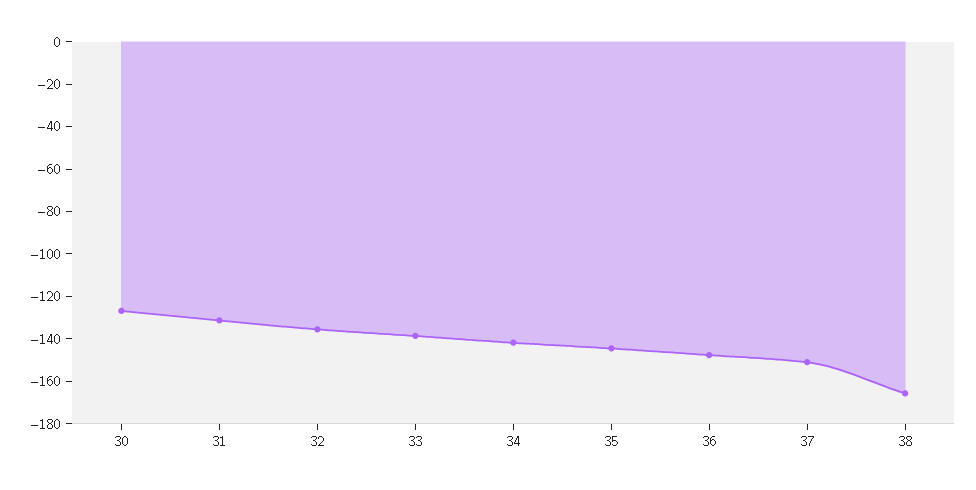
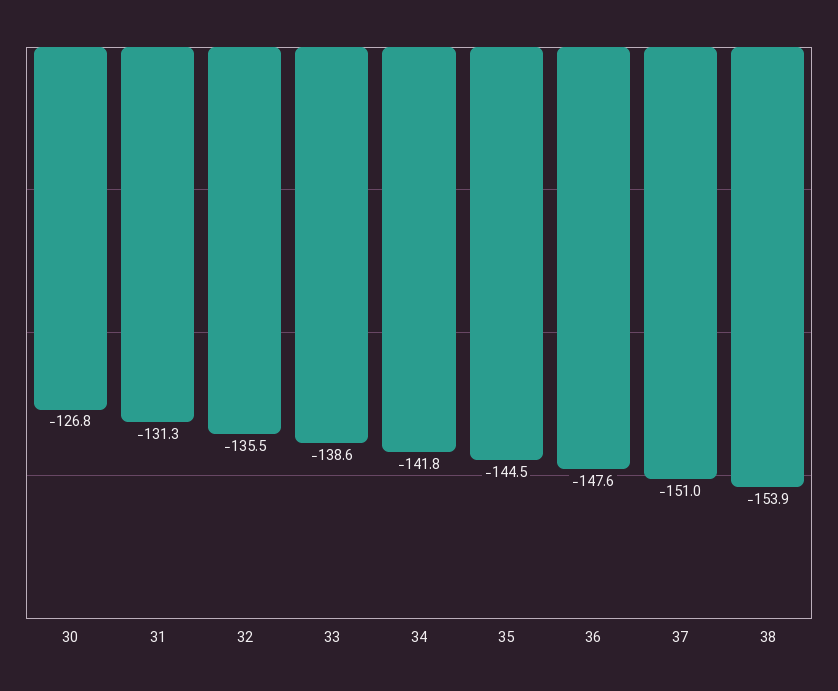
38: -165 -> -153.9

